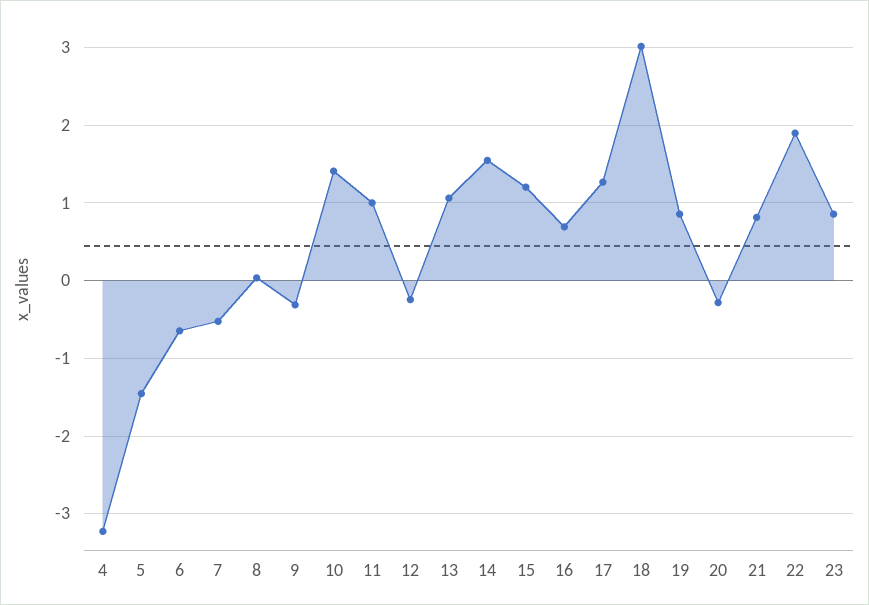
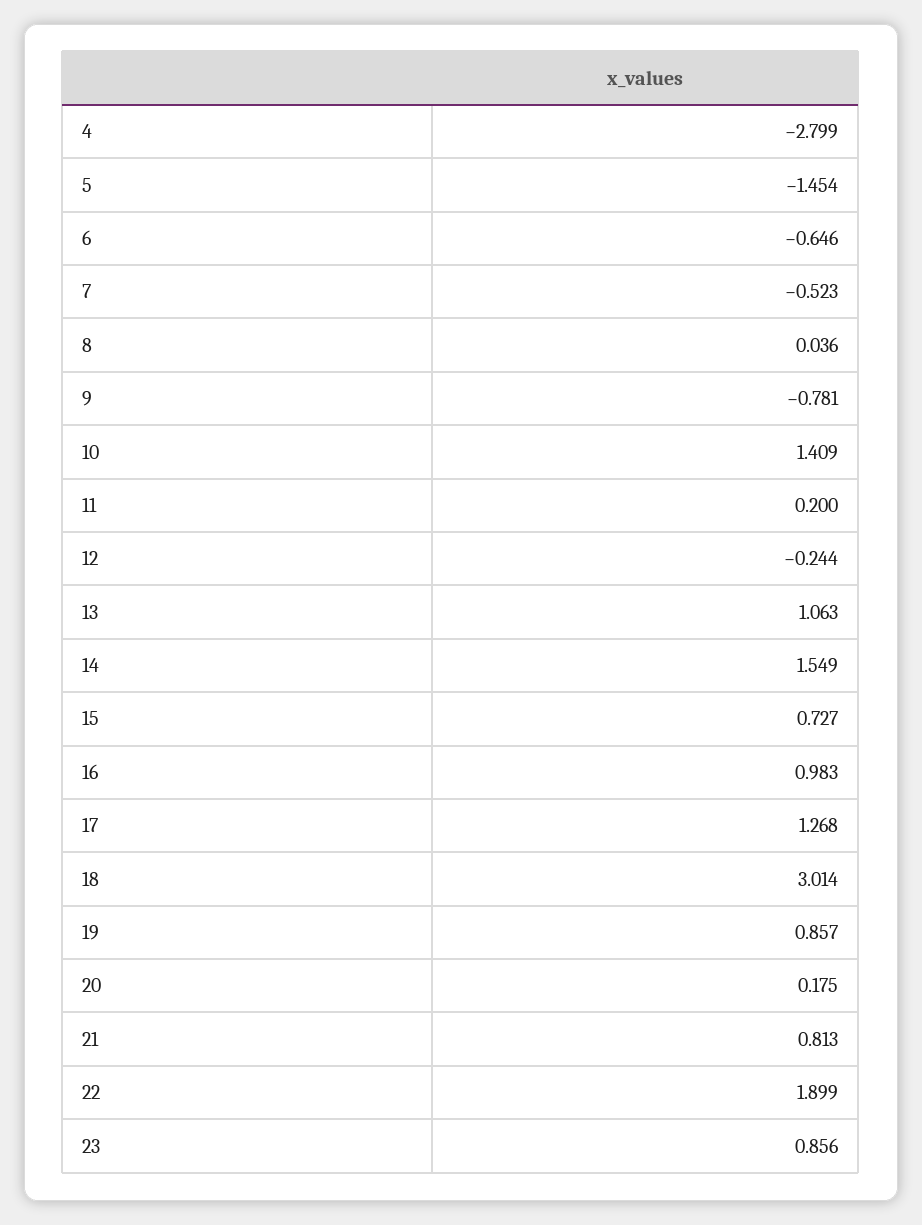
4: -3.2 -> -2.799
9: -0.3 -> -0.781
11: 1 -> 0.2
15: 1.2 -> 0.727
16: 0.7 -> 0.983
20: -0.3 -> 0.175

